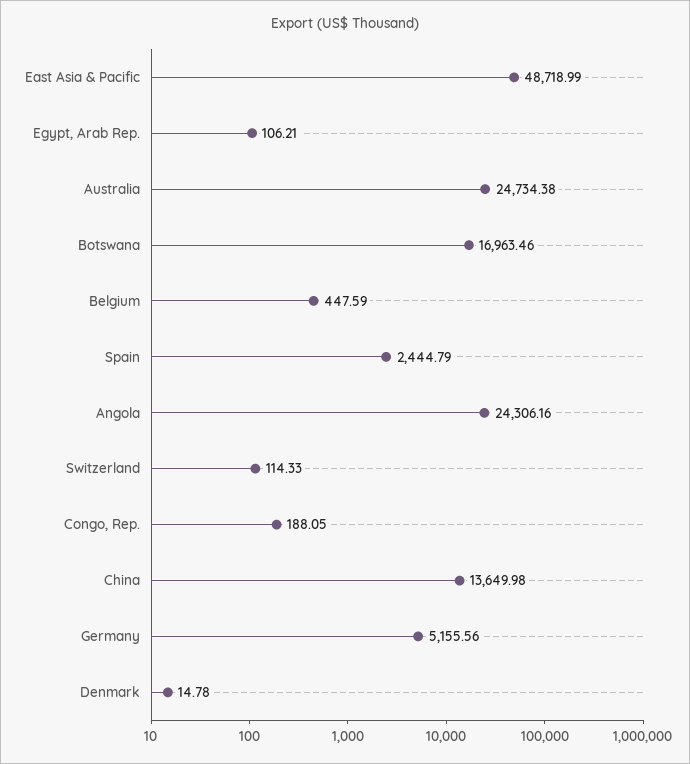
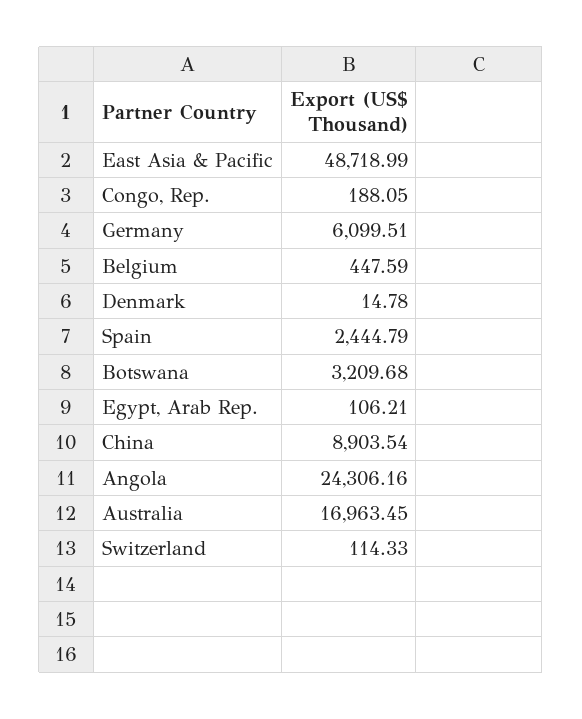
Australia: 24734.38 -> 16963.45
Botswana: 16963.46 -> 3209.68
China: 13649.98 -> 8903.54
Germany: 5155.56 -> 6099.51

